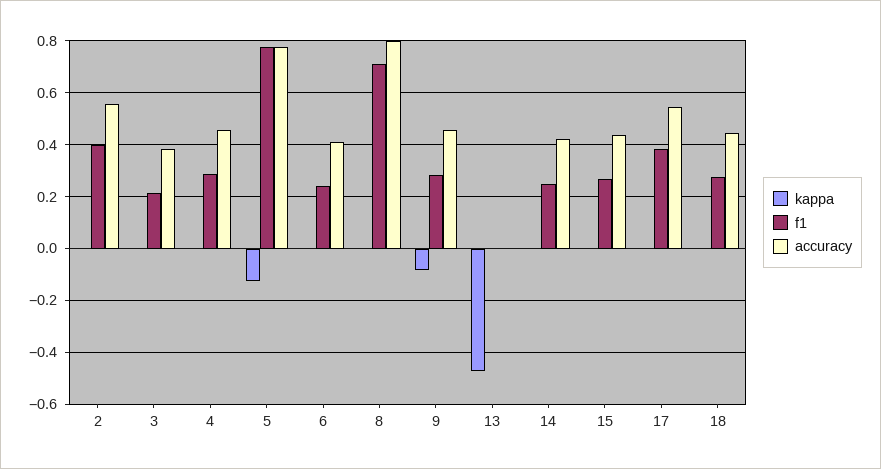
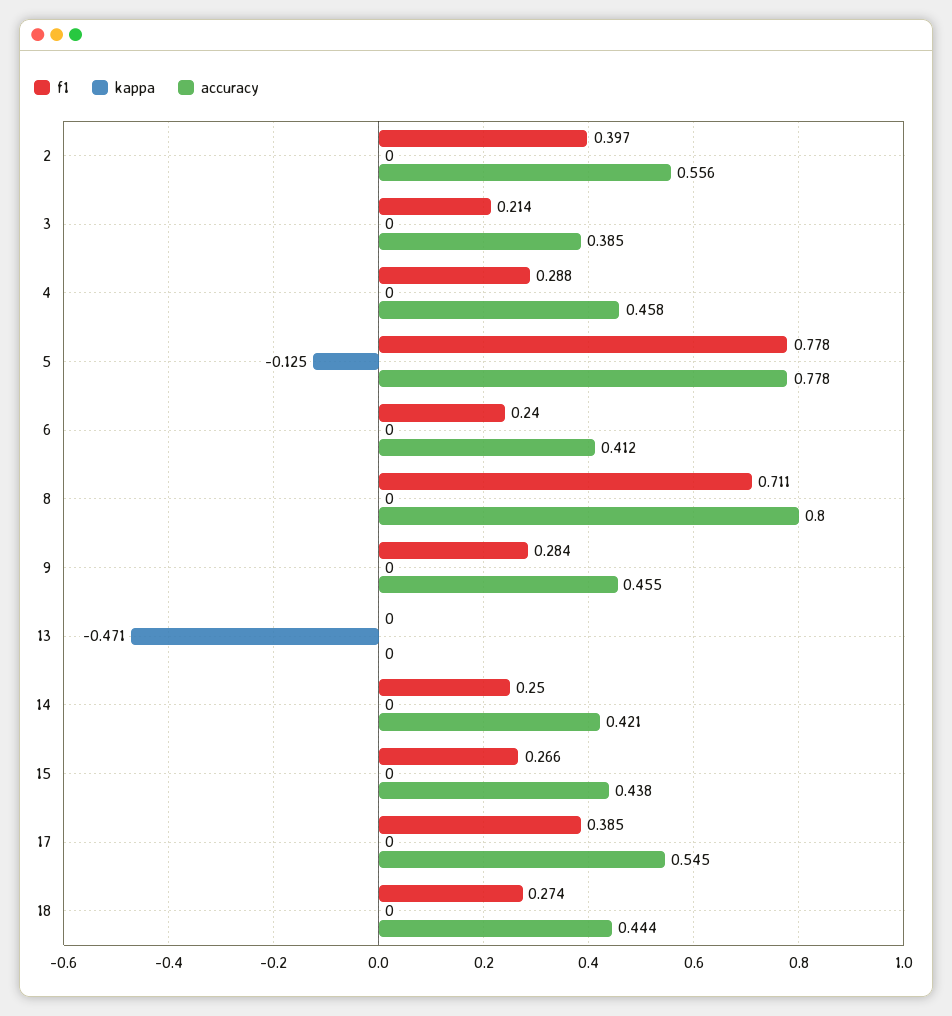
kappa, 9: -0.075 -> 0

